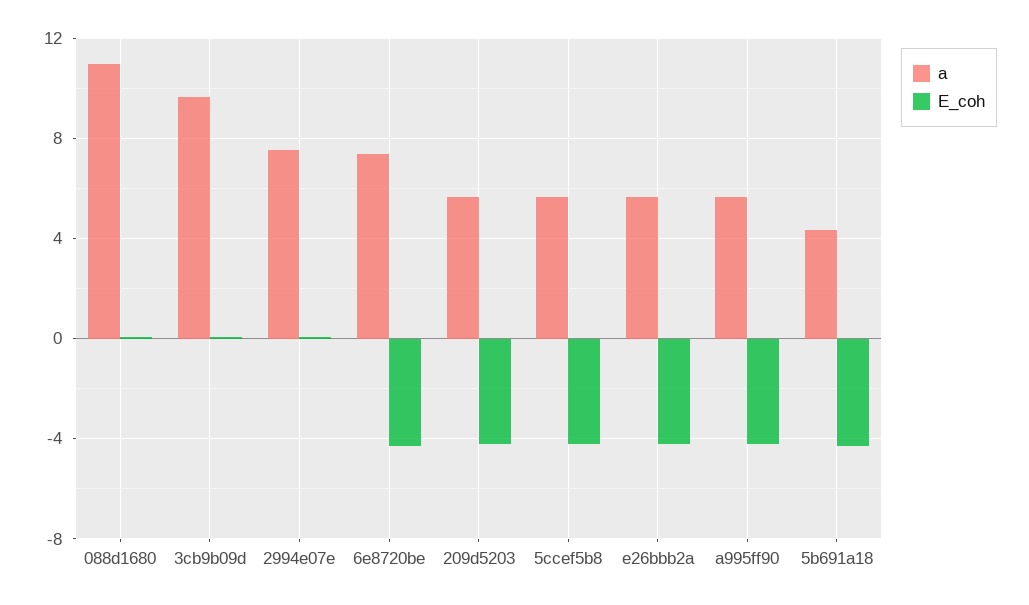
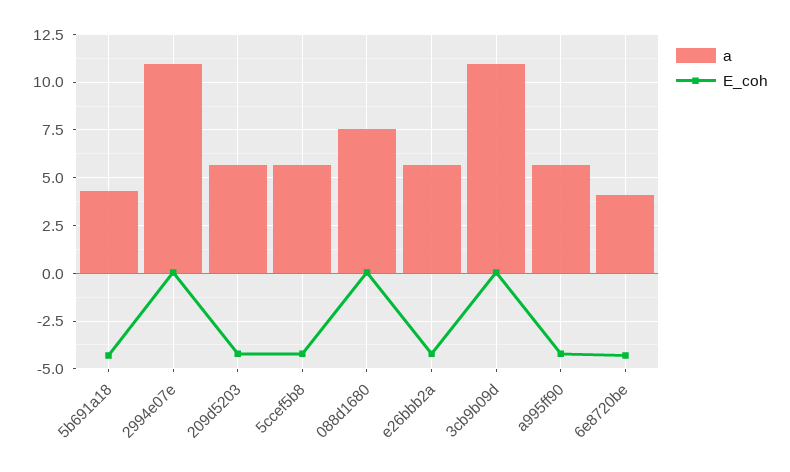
a, 088d1680: 11 -> 7.5
a, 3cb9b09d: 9.5 -> 11
a, 2994e07e: 7.5 -> 11
a, 6e8720be: 7.5 -> 4

